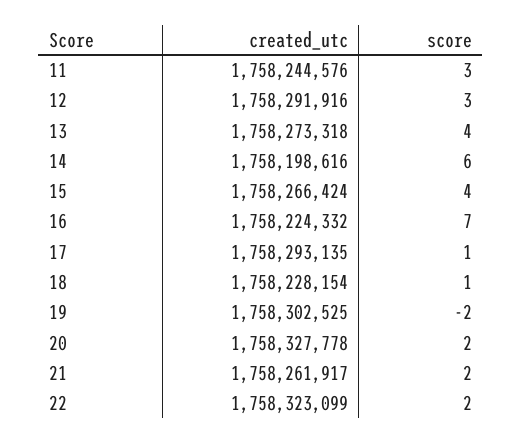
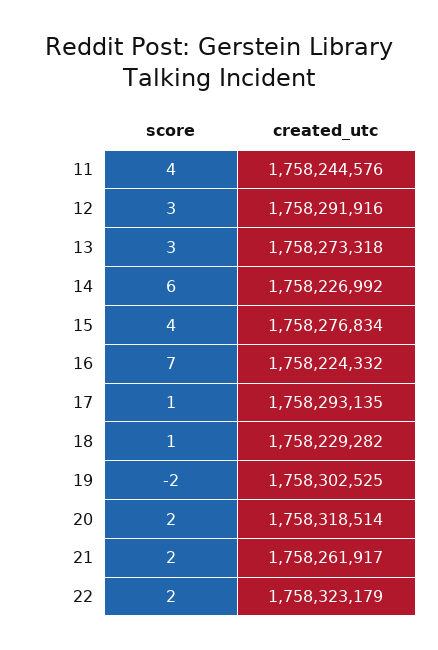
score, 11: 3 -> 4
score, 13: 4 -> 3
created_utc, 14: 1758198616 -> 1758226992
created_utc, 15: 1758266424 -> 1758276834
created_utc, 18: 1758228154 -> 1758229282
created_utc, 20: 1758327778 -> 1758318514
created_utc, 22: 1758323099 -> 1758323179

